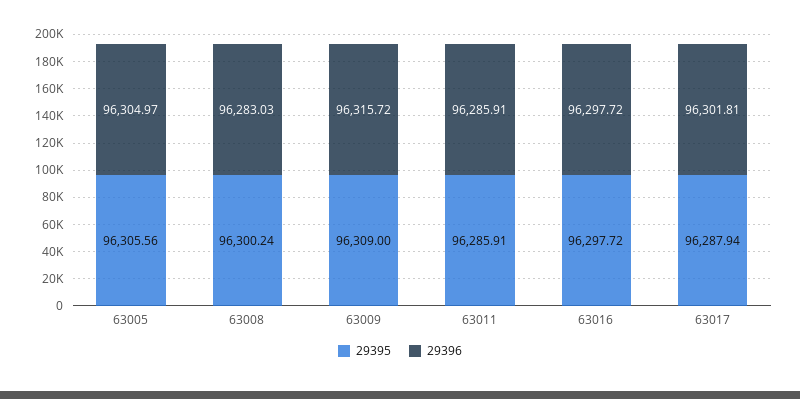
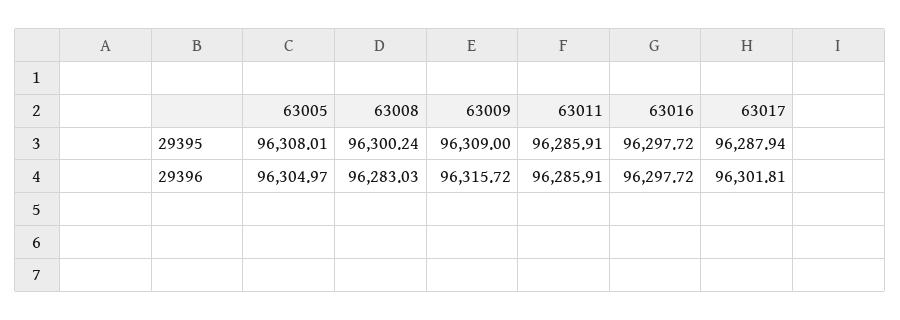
29395, 63005: 96305.56 -> 96308.01

